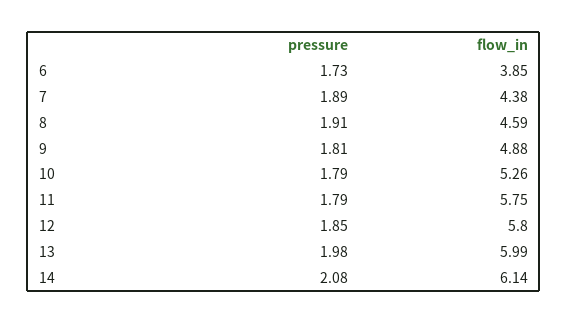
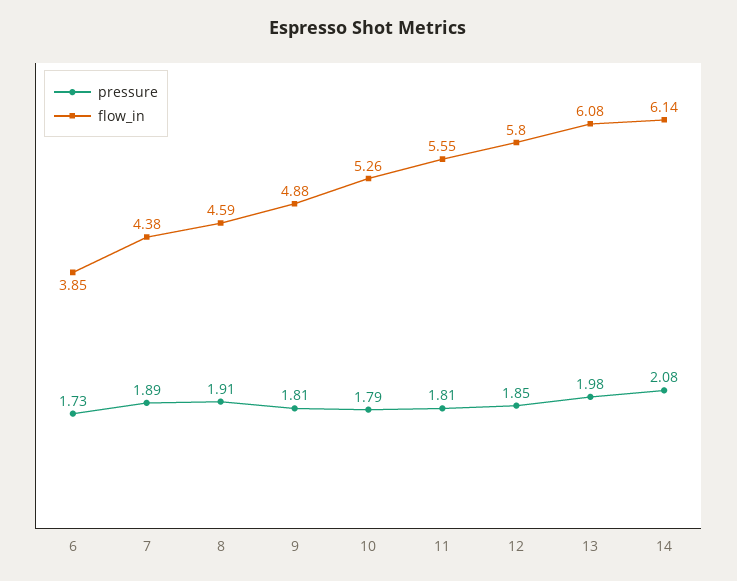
pressure, 11: 1.79 -> 1.81
flow_in, 11: 5.75 -> 5.55
flow_in, 13: 5.99 -> 6.08

